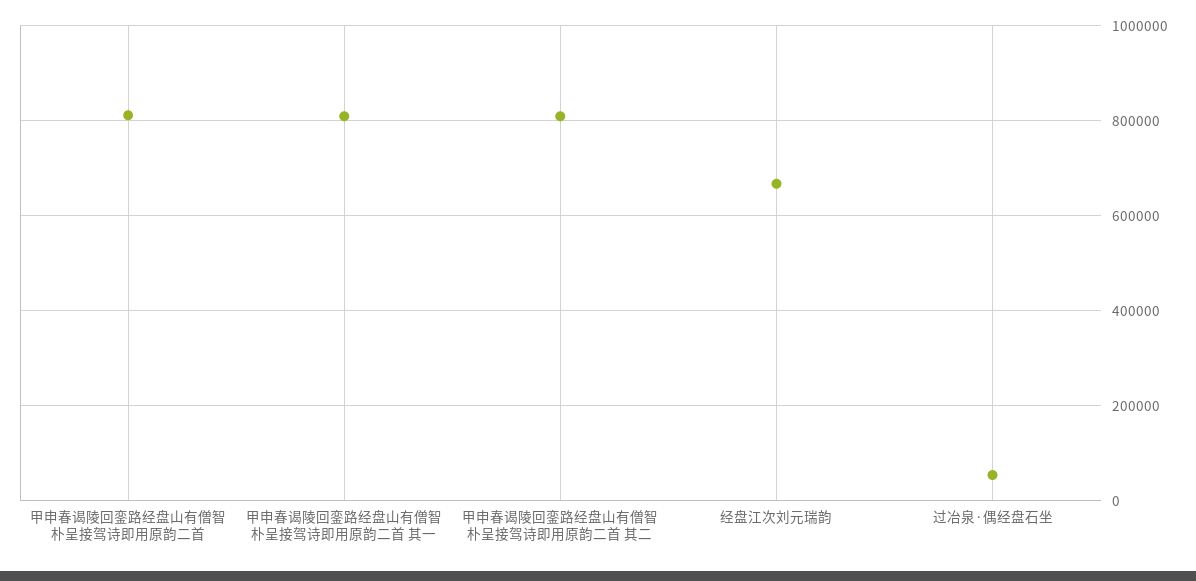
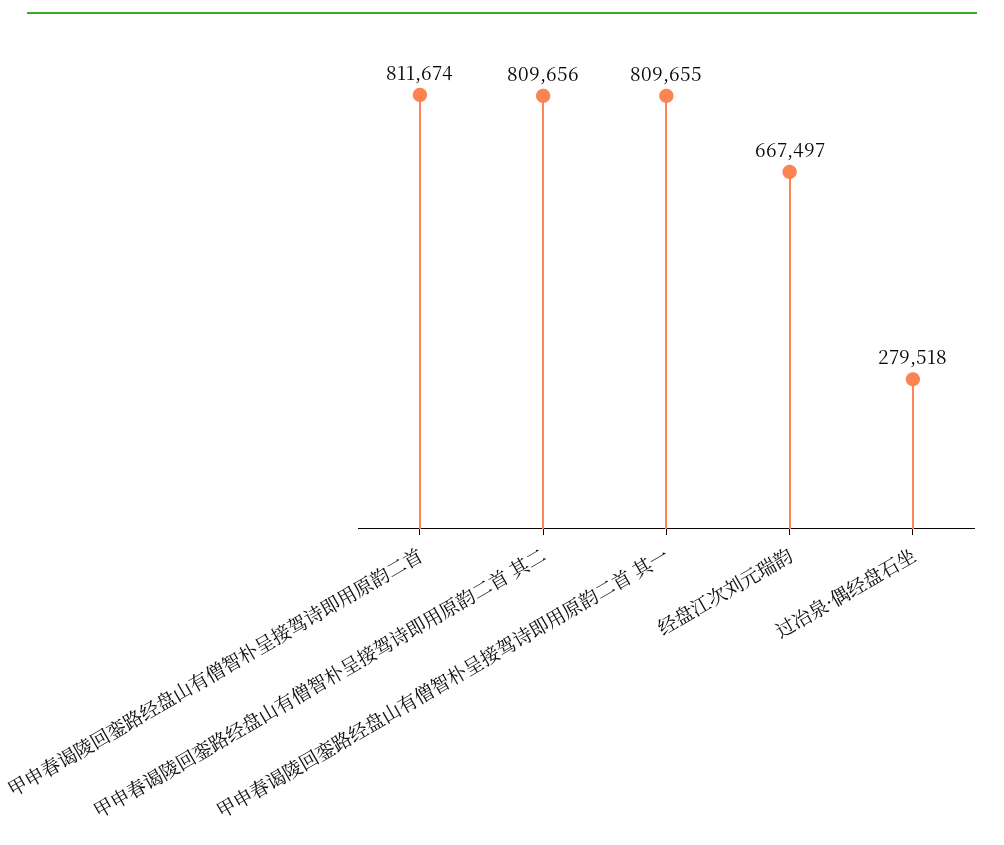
过冶泉·偶经盘石坐: 60000 -> 279518

